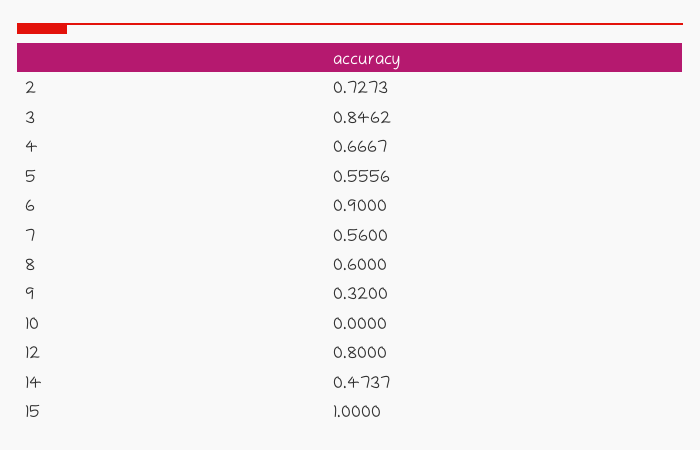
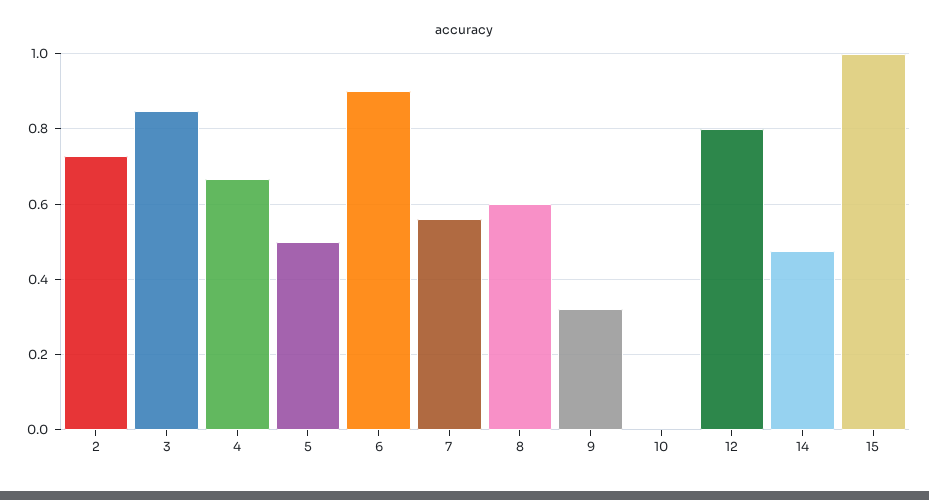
5: 0.5556 -> 0.5

